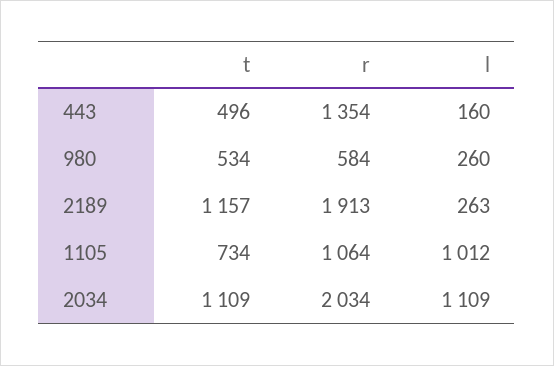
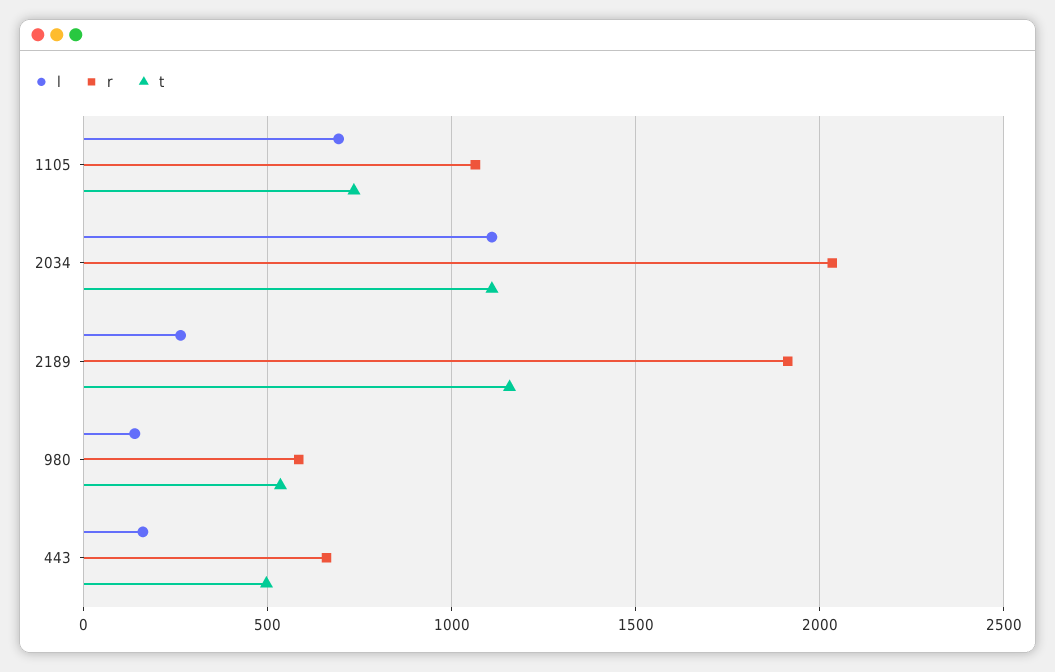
r, 443: 1354 -> 650
l, 980: 260 -> 150
l, 1105: 1012 -> 700

